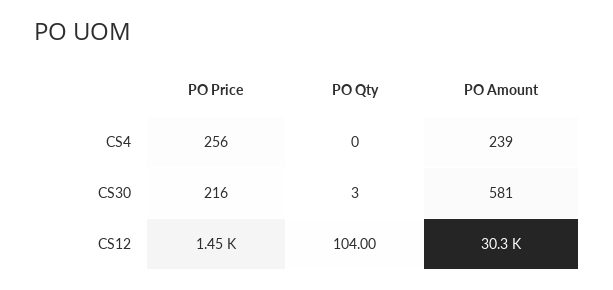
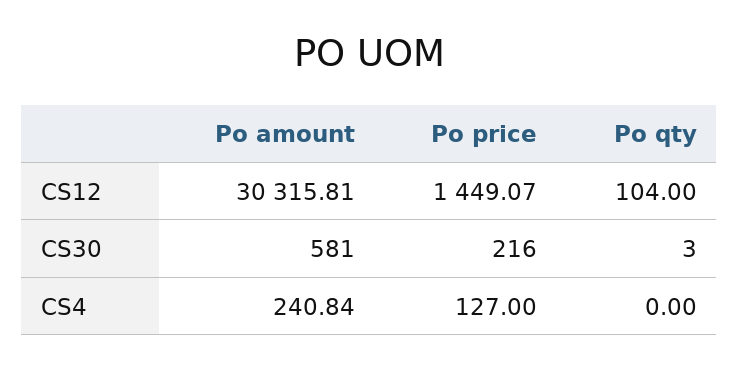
PO Price, CS4: 256 -> 127
PO Amount, CS4: 239 -> 240.84

